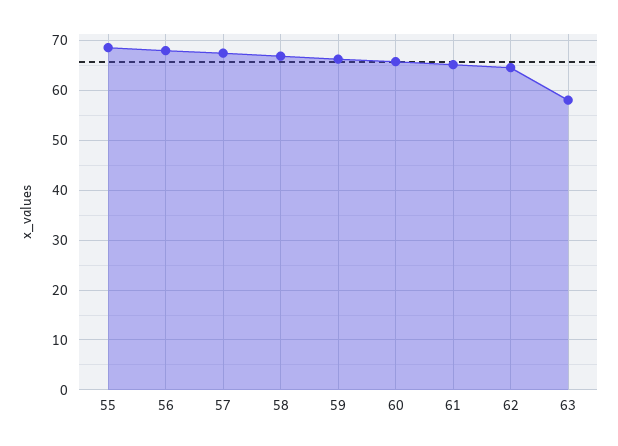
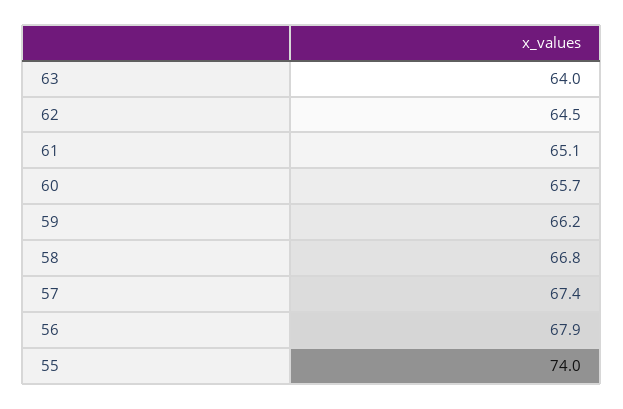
55: 68 -> 74
63: 58 -> 64

